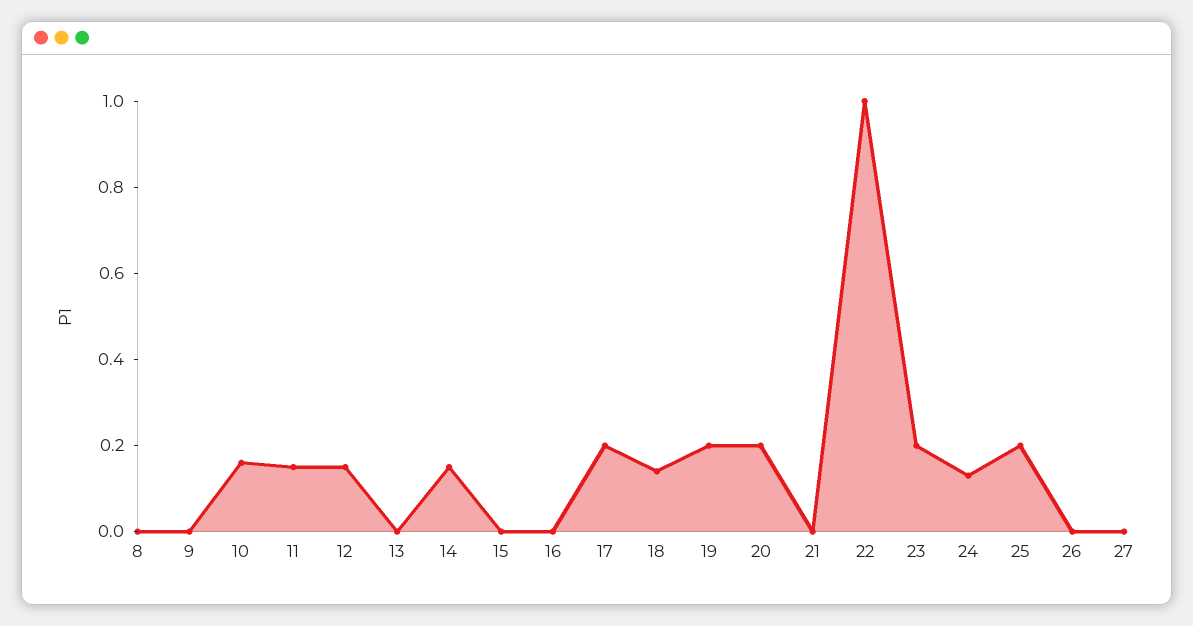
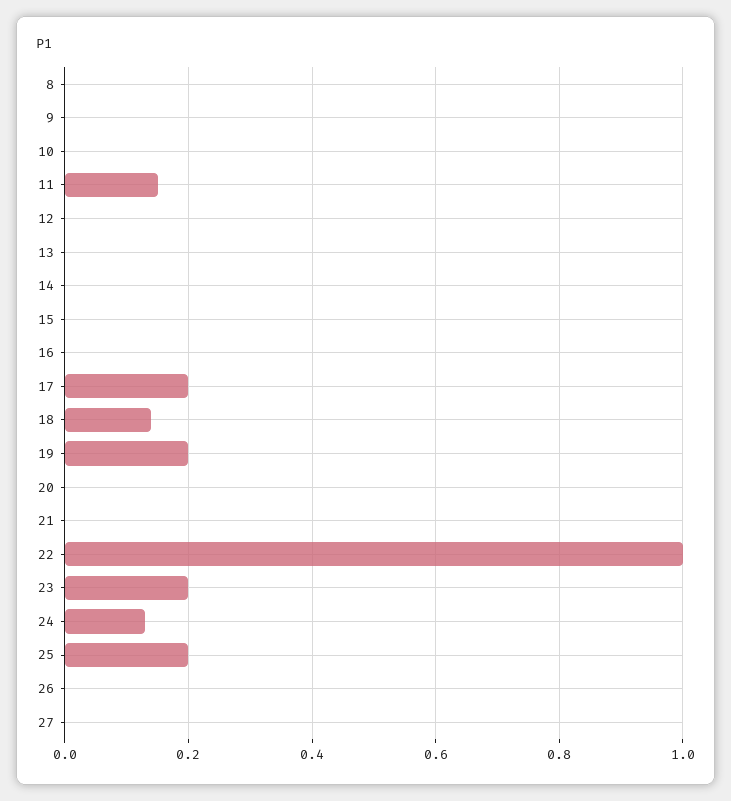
10: 0.15 -> 0
12: 0.15 -> 0
14: 0.15 -> 0
20: 0.2 -> 0

